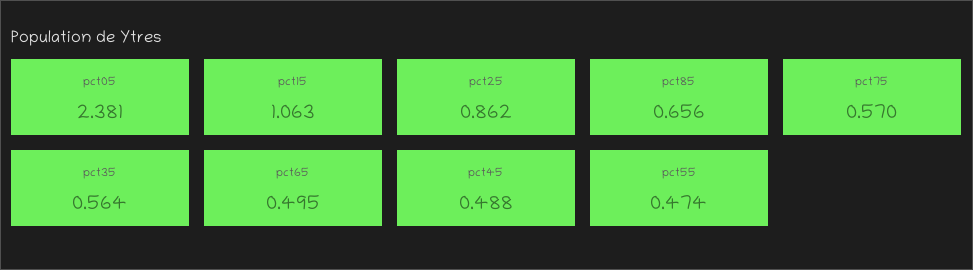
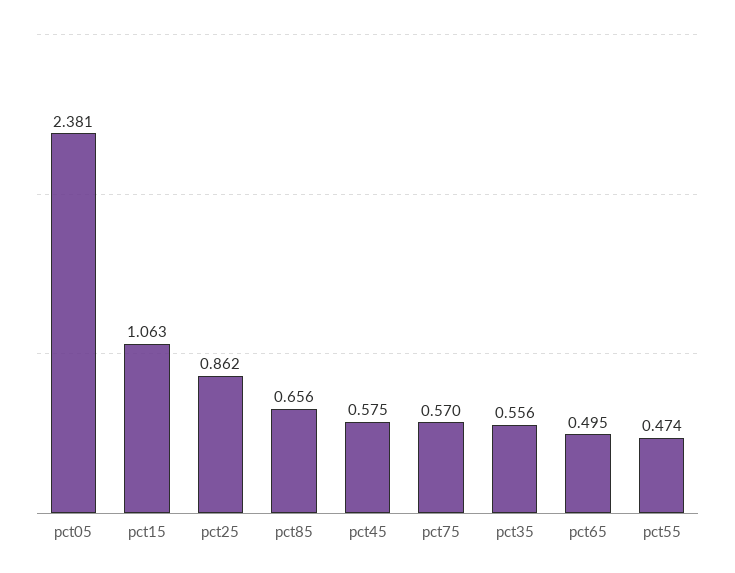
pct35: 0.564 -> 0.556
pct45: 0.488 -> 0.575

